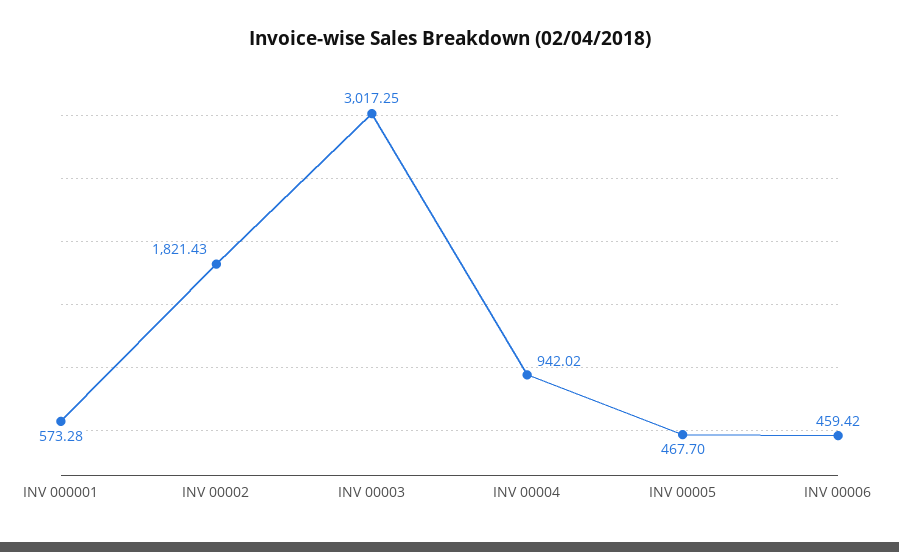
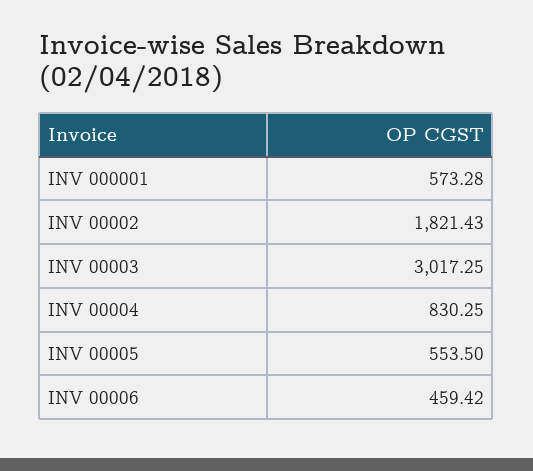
INV 00004: 942.02 -> 830.25
INV 00005: 467.7 -> 553.5

